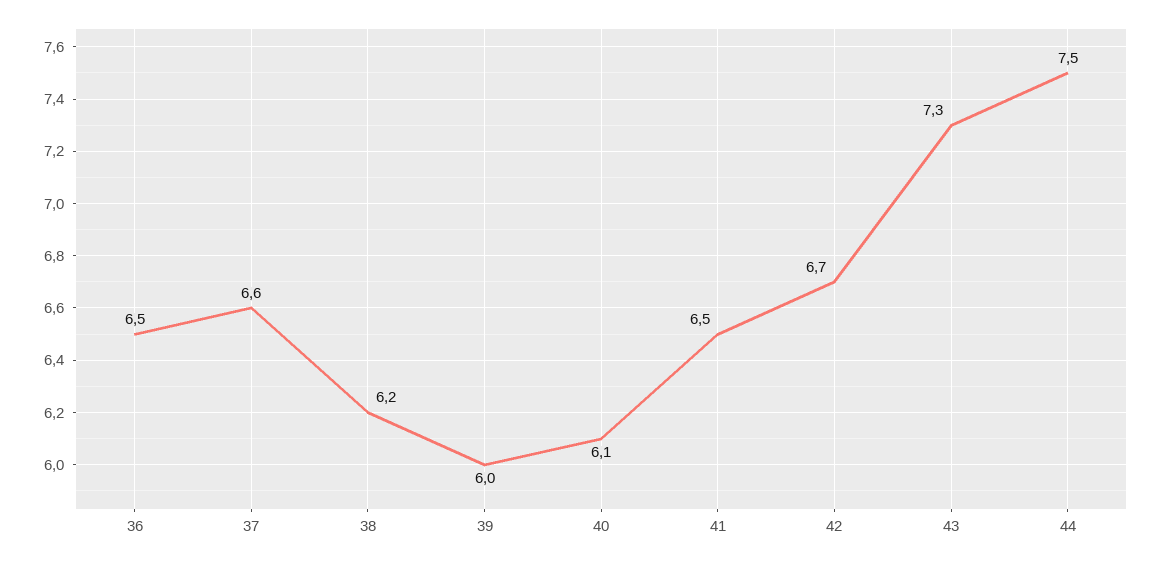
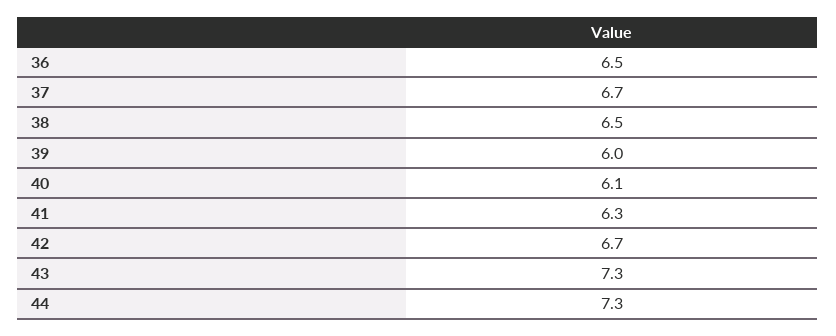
37: 6.6 -> 6.7
38: 6.2 -> 6.5
41: 6.5 -> 6.3
44: 7.5 -> 7.3

